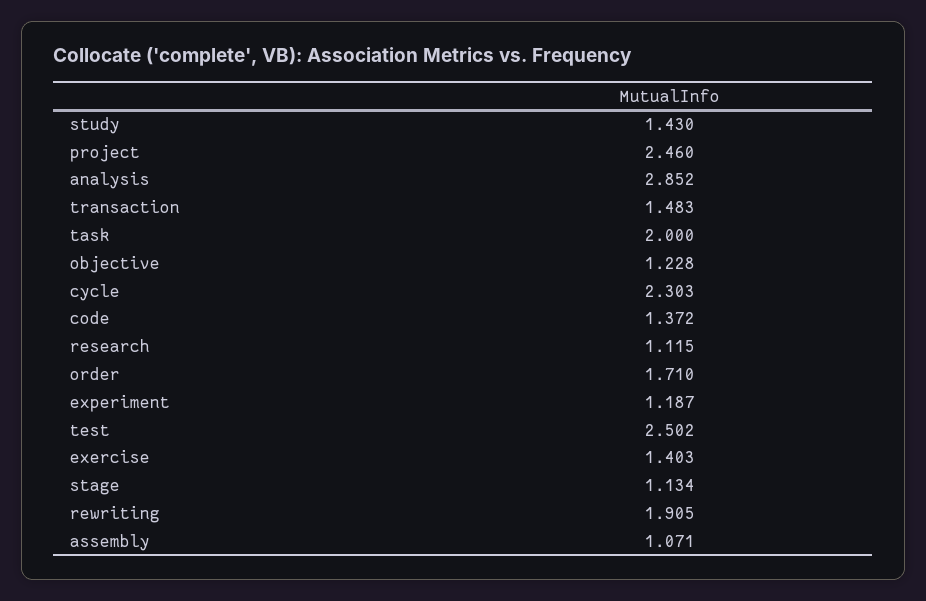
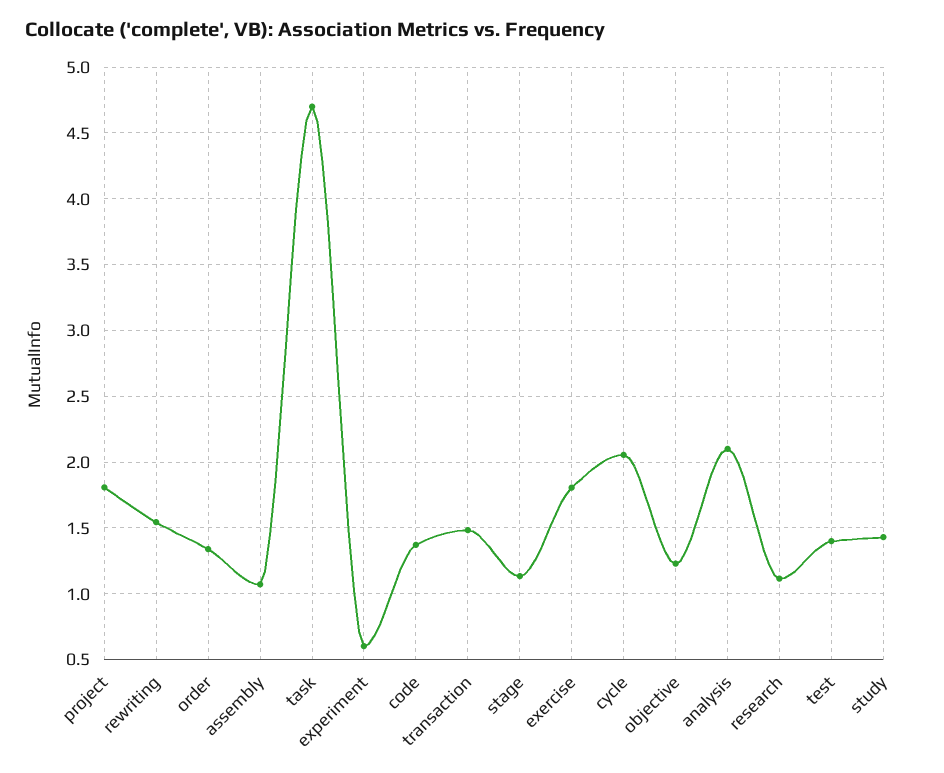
project: 2.46 -> 1.8
analysis: 2.852 -> 2.1
task: 2 -> 4.7
cycle: 2.303 -> 2.05
order: 1.71 -> 1.35
experiment: 1.187 -> 0.6
test: 2.502 -> 1.4
exercise: 1.403 -> 1.8
rewriting: 1.905 -> 1.55

